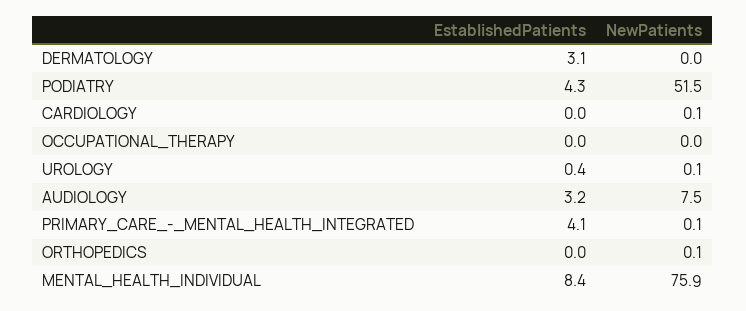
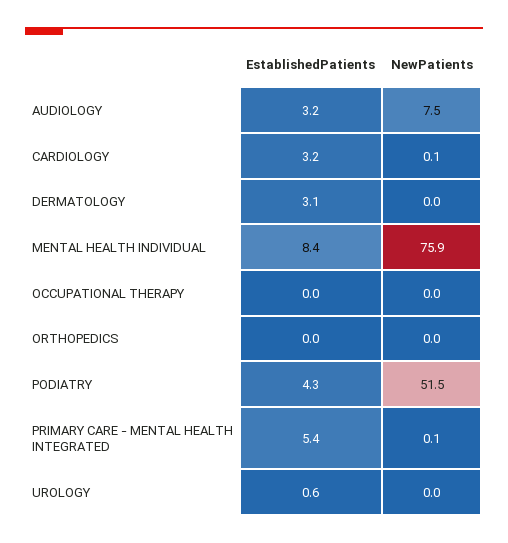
EstablishedPatients, CARDIOLOGY: 0 -> 3.2
EstablishedPatients, UROLOGY: 0.4 -> 0.6
NewPatients, UROLOGY: 0.1 -> 0
EstablishedPatients, PRIMARY_CARE_-_MENTAL_HEALTH_INTEGRATED: 4.1 -> 5.4
NewPatients, ORTHOPEDICS: 0.1 -> 0

